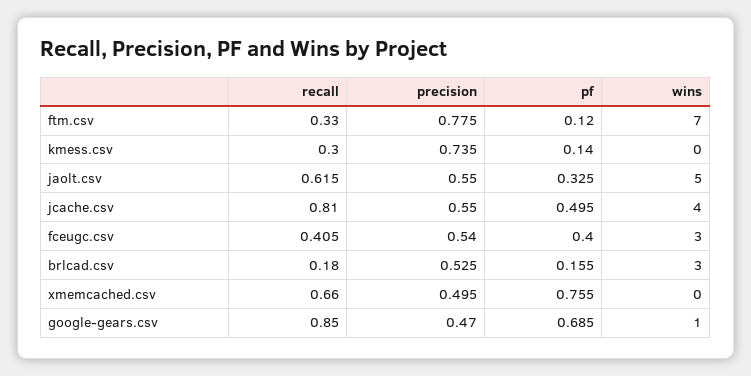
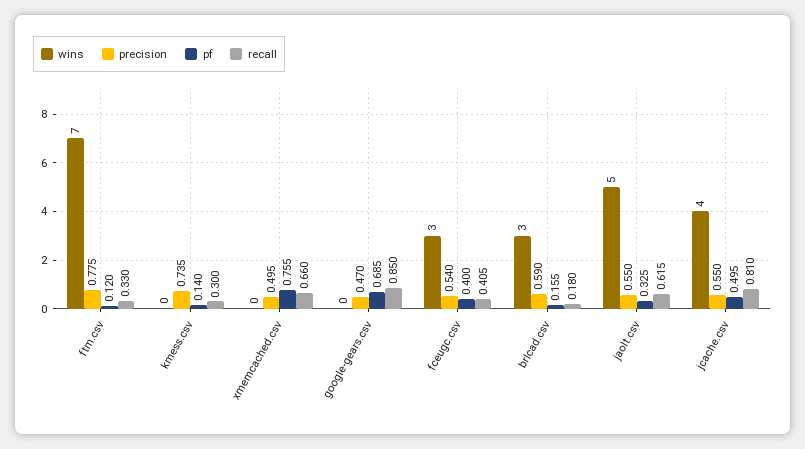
precision, brlcad.csv: 0.525 -> 0.59
wins, google-gears.csv: 1 -> 0

